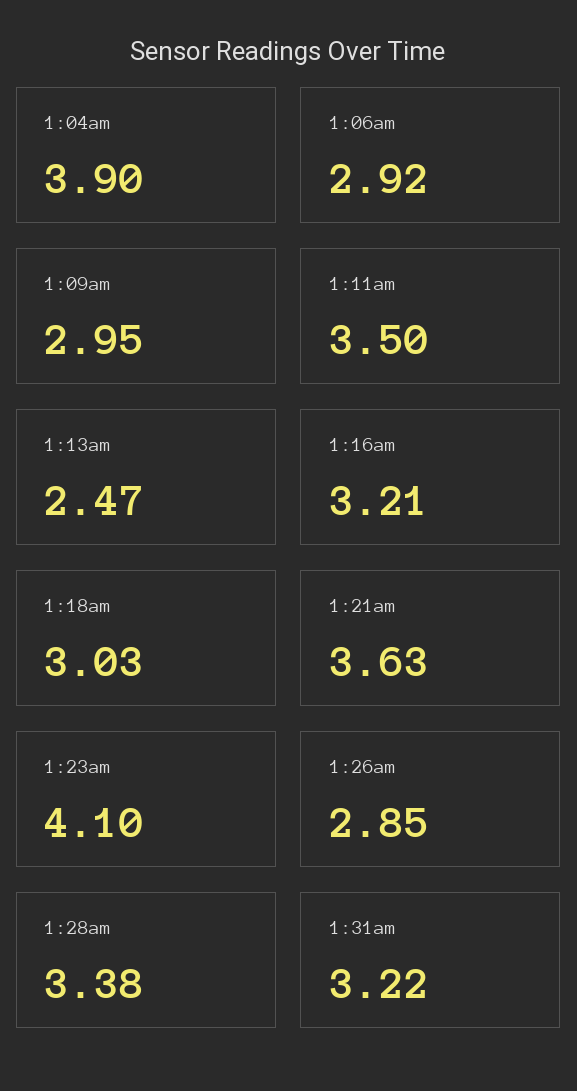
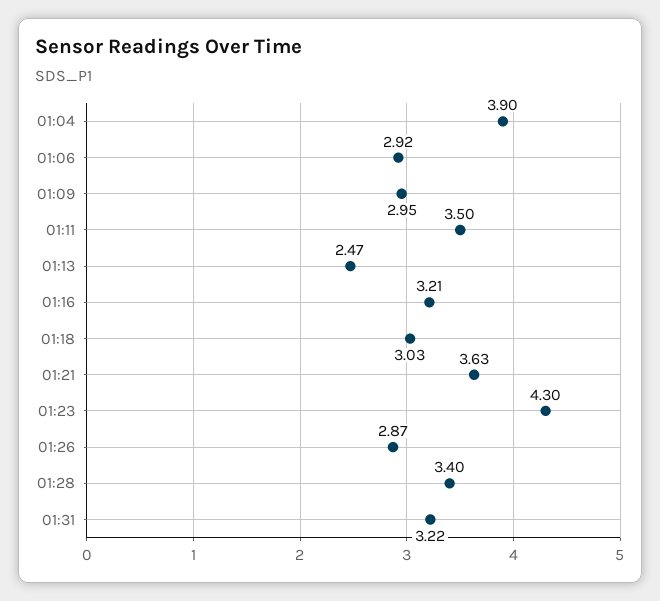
1:23am: 4.1 -> 4.3
1:26am: 2.85 -> 2.87
1:28am: 3.38 -> 3.4

